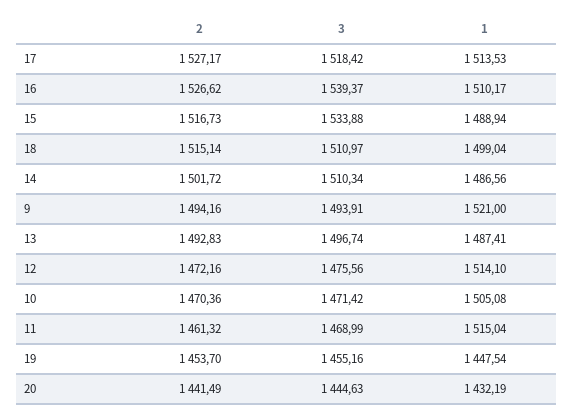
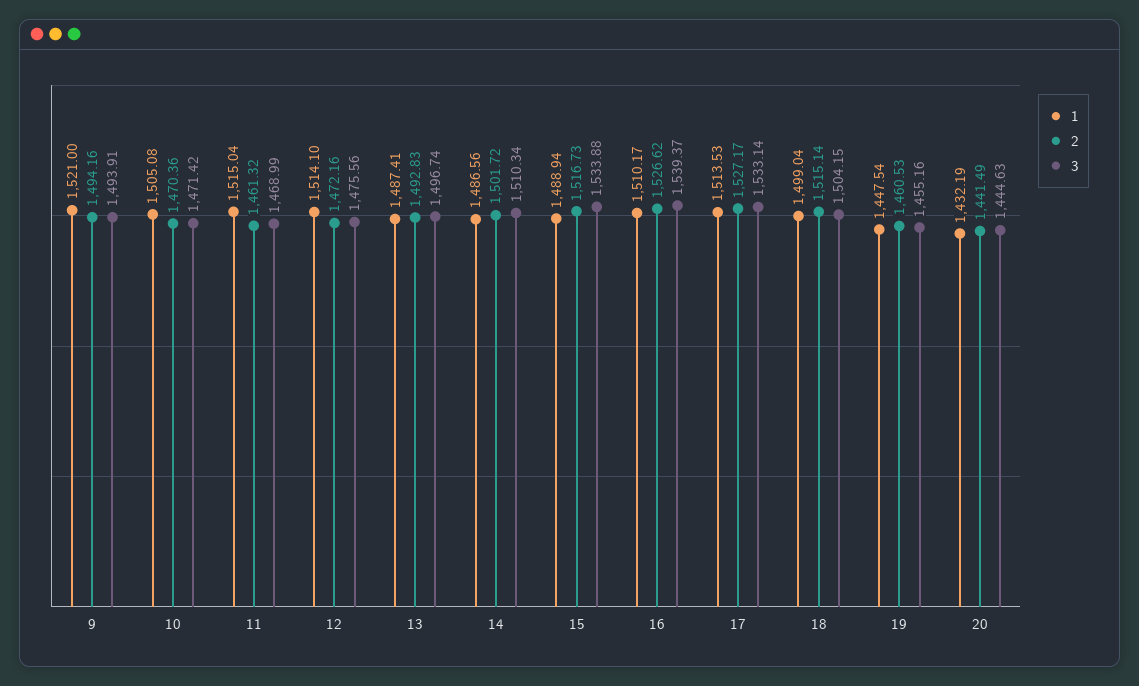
3, 17: 1518.42 -> 1533.14
3, 18: 1510.97 -> 1504.15
2, 19: 1453.7 -> 1460.53

